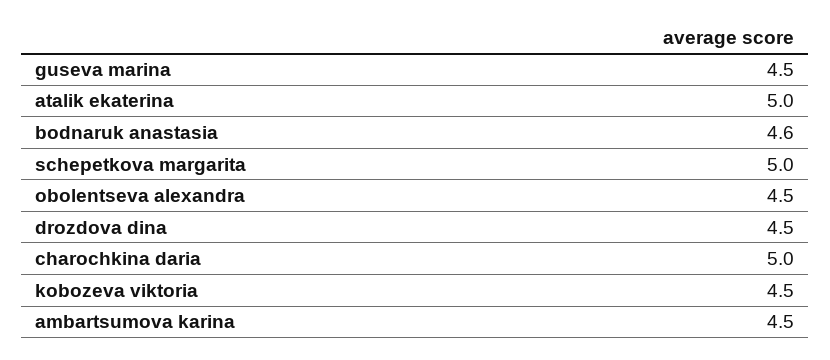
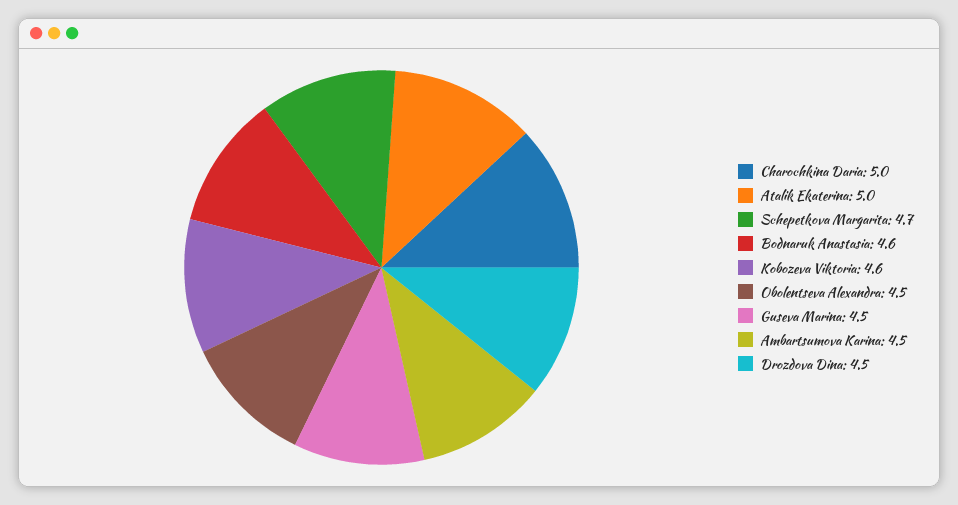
schepetkova margarita: 5 -> 4.7
kobozeva viktoria: 4.5 -> 4.6

